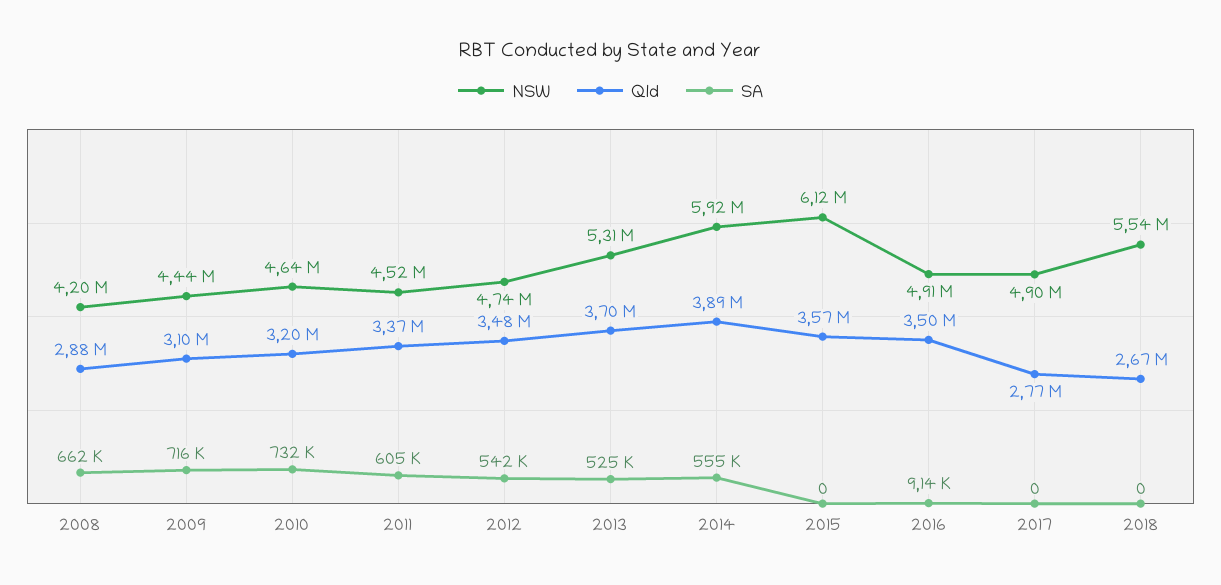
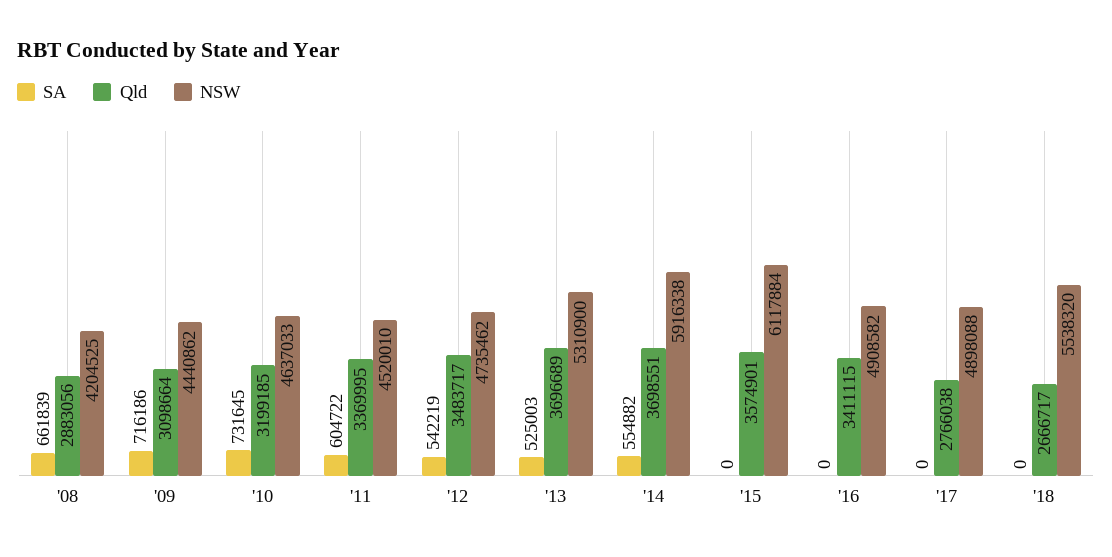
Qld, 2014: 3890000 -> 3698551
Qld, 2016: 3500000 -> 3411115
SA, 2016: 9140 -> 0

